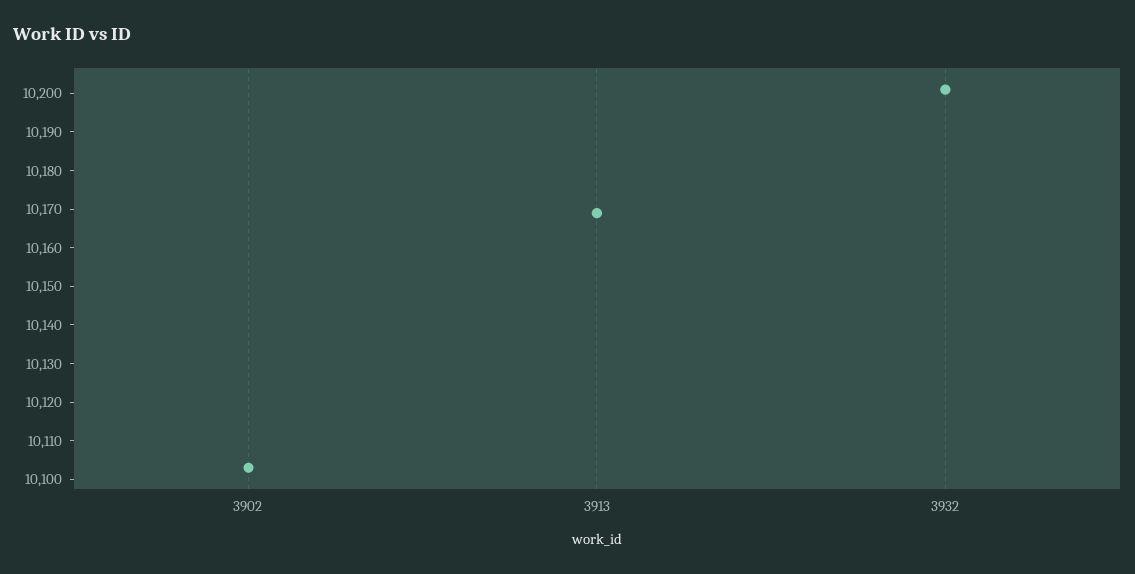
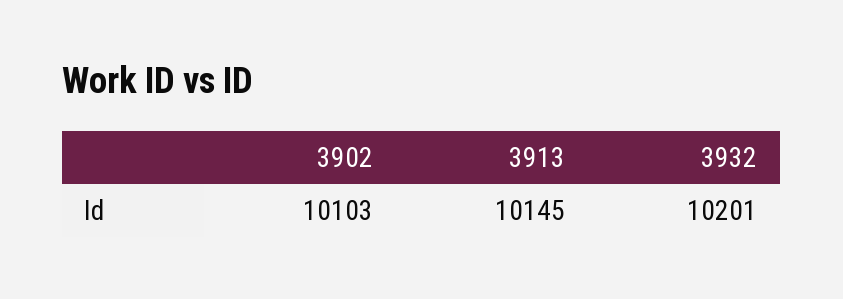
3913: 10170 -> 10145

